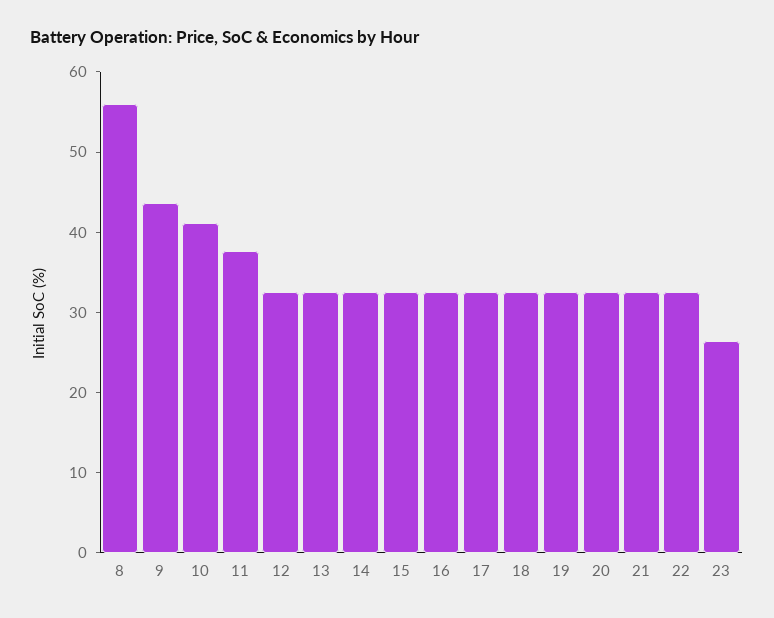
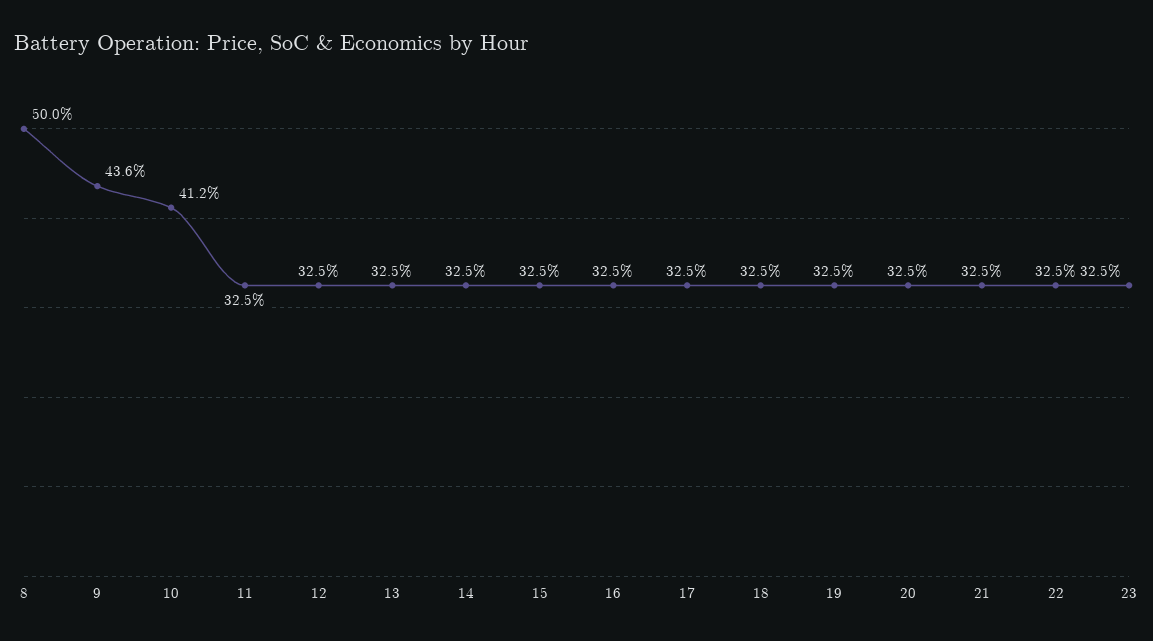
8: 56 -> 50
11: 38 -> 32.5
23: 26 -> 32.5

